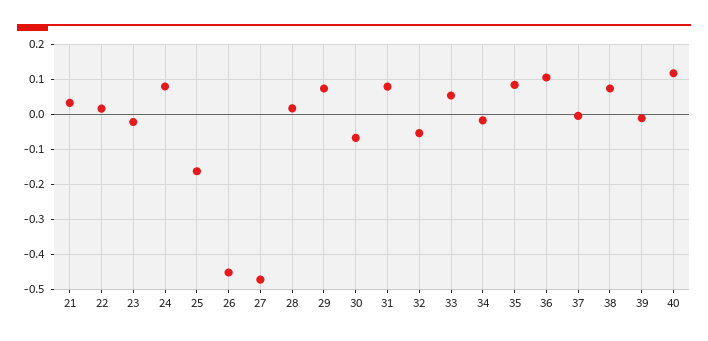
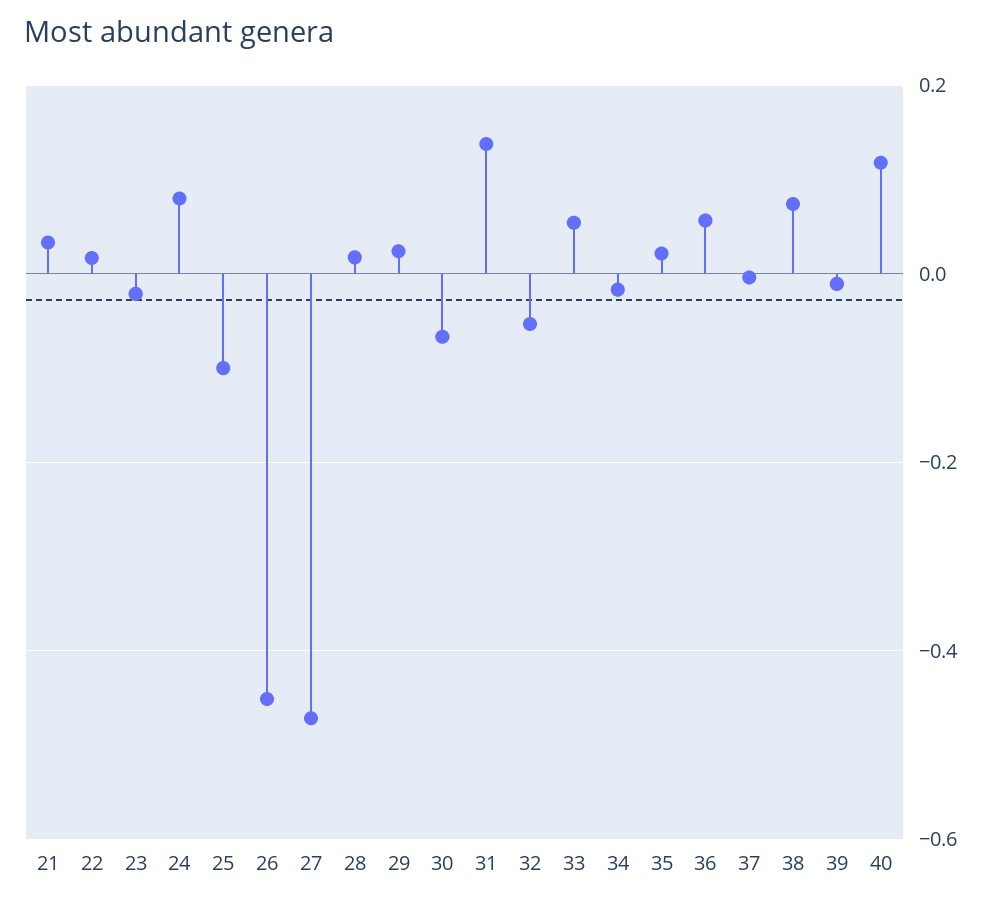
25: -0.16 -> -0.1
29: 0.08 -> 0.02
31: 0.08 -> 0.14
35: 0.08 -> 0.02
36: 0.1 -> 0.06

